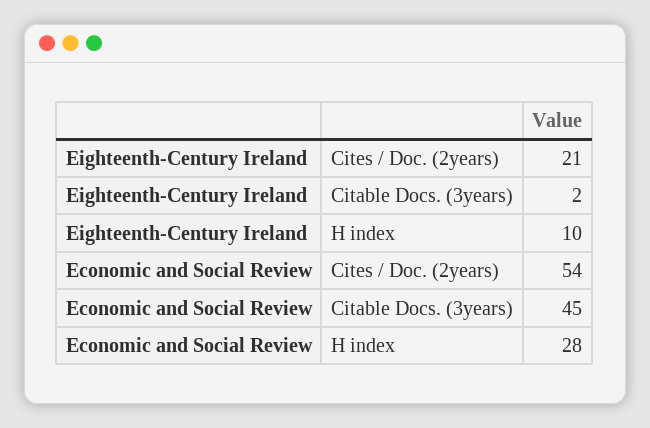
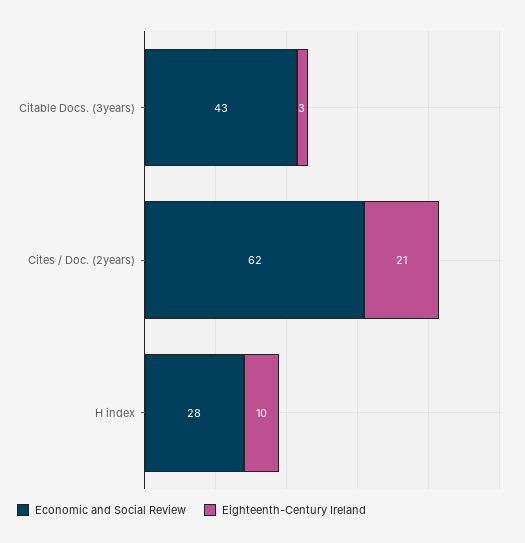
Eighteenth-Century Ireland, Citable Docs. (3years): 2 -> 3
Economic and Social Review, Cites / Doc. (2years): 54 -> 62
Economic and Social Review, Citable Docs. (3years): 45 -> 43

